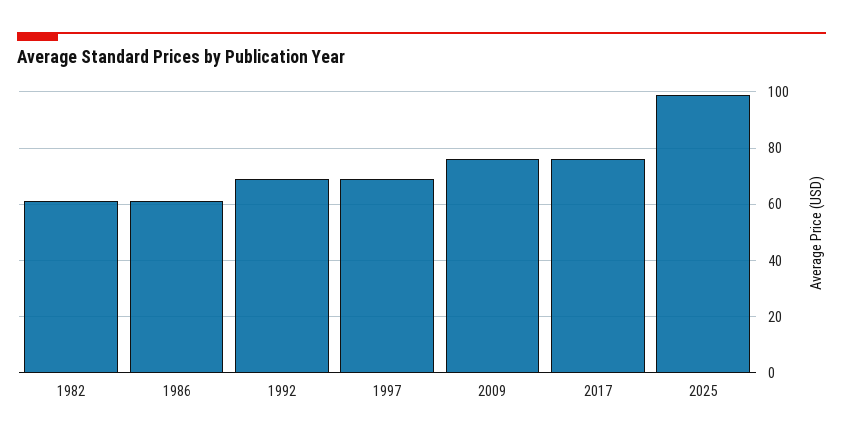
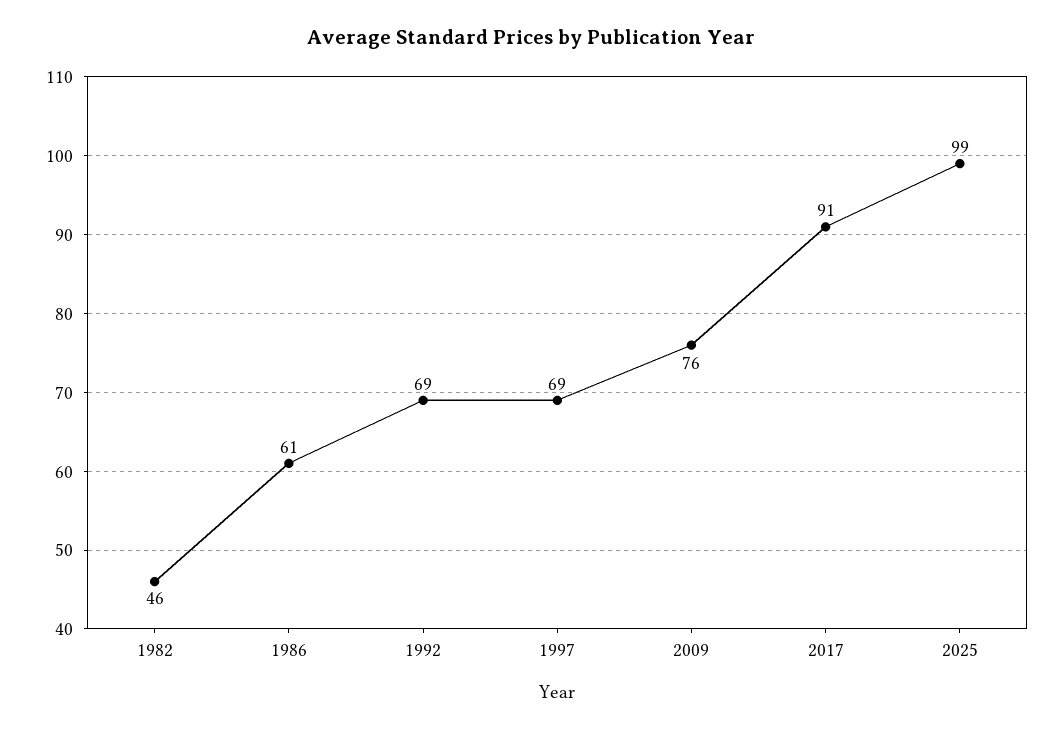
1982: 60 -> 46
2017: 75 -> 91

